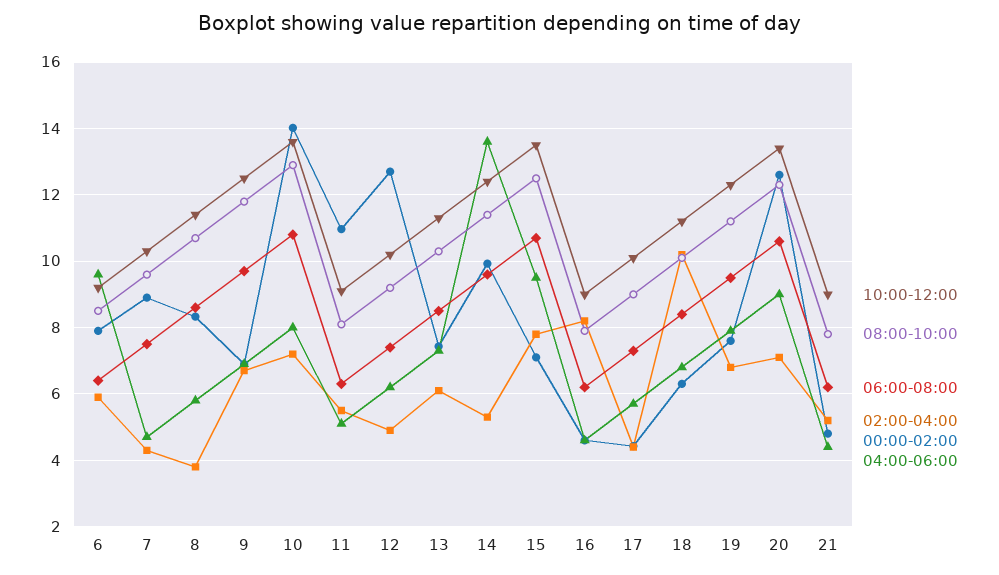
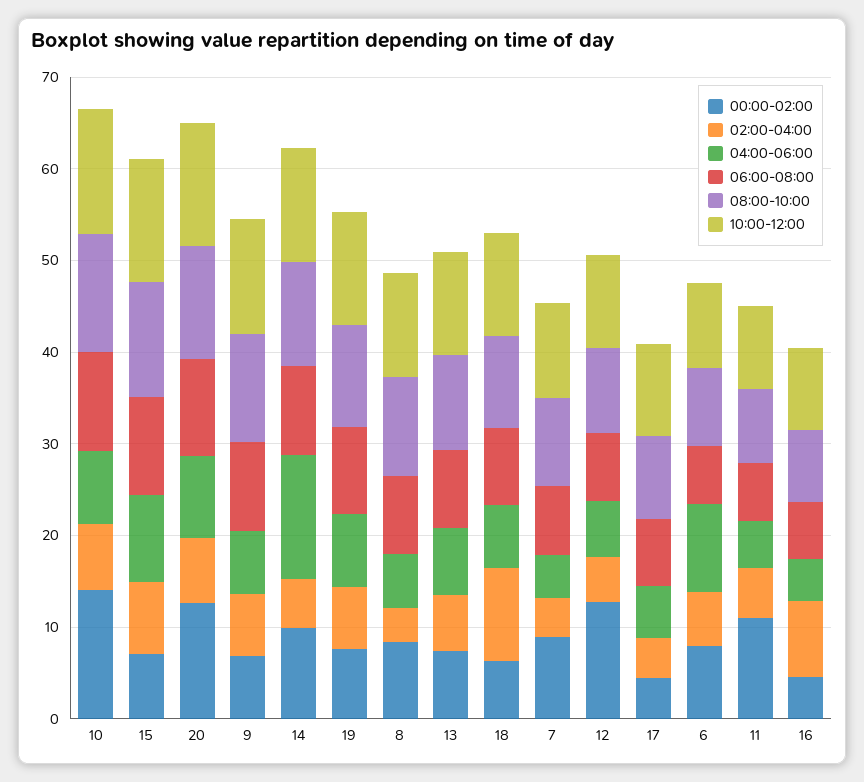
10:00-12:00, 21: 9 -> none
08:00-10:00, 21: 7.8 -> none
06:00-08:00, 21: 6.2 -> none
02:00-04:00, 21: 5.2 -> none
00:00-02:00, 21: 4.8 -> none
04:00-06:00, 21: 4.4 -> none

